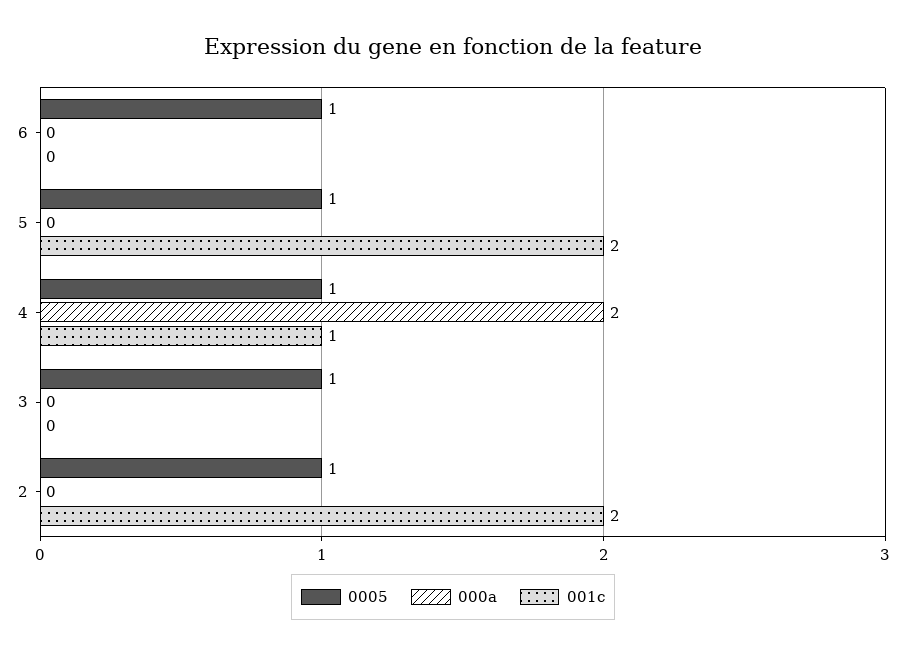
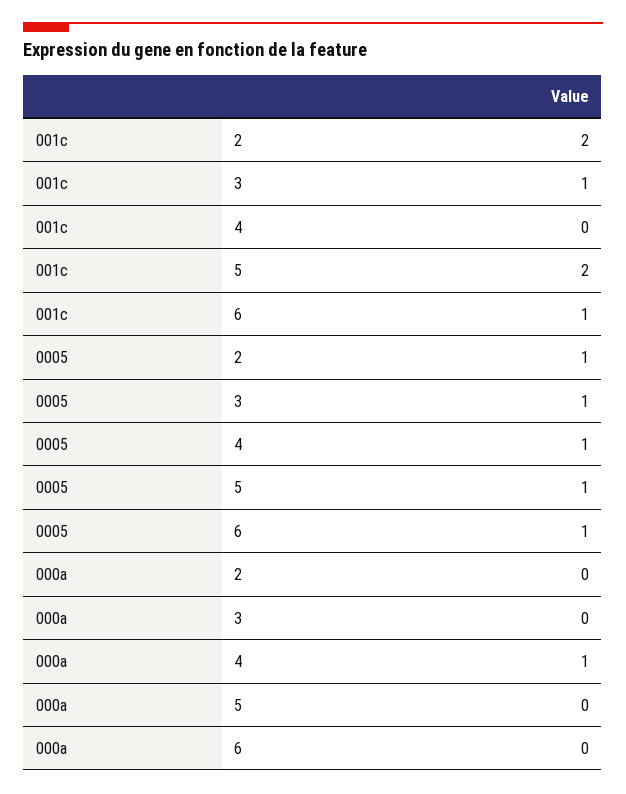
001c, 6: 0 -> 1
000a, 4: 2 -> 1
001c, 4: 1 -> 0
001c, 3: 0 -> 1

